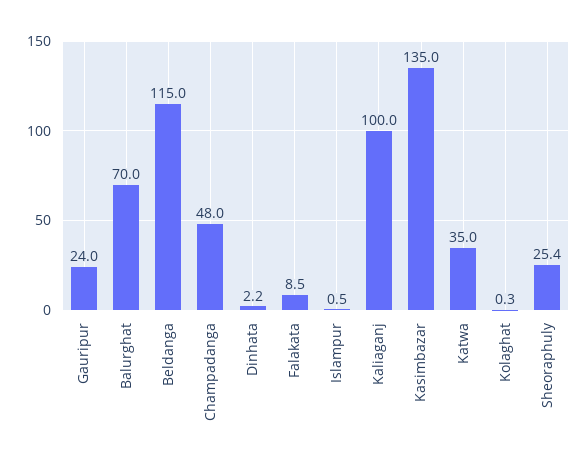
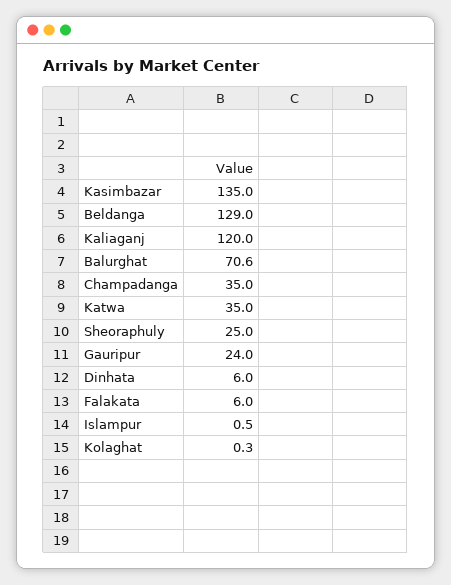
Balurghat: 70 -> 70.6
Beldanga: 115 -> 129
Champadanga: 48 -> 35
Dinhata: 2.2 -> 6
Falakata: 8.5 -> 6
Kaliaganj: 100 -> 120
Sheoraphuly: 25.4 -> 25

